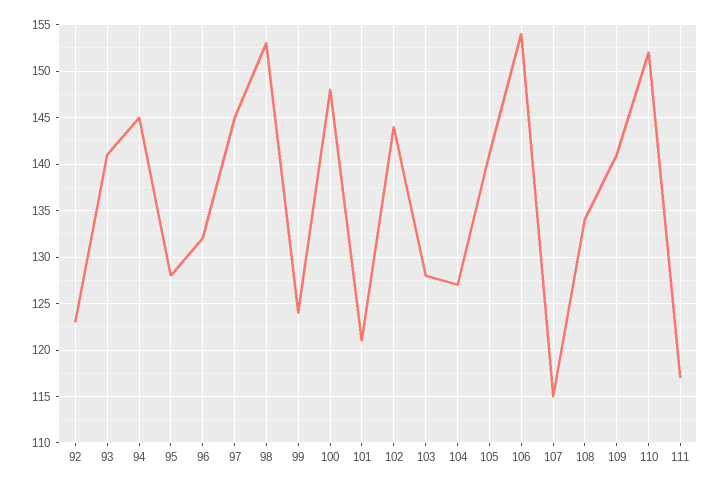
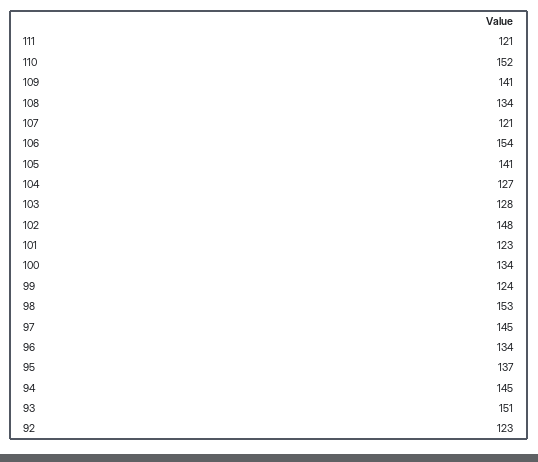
93: 141 -> 151
95: 128 -> 137
96: 132 -> 134
100: 148 -> 134
101: 121 -> 123
102: 144 -> 148
107: 115 -> 121
111: 117 -> 121

